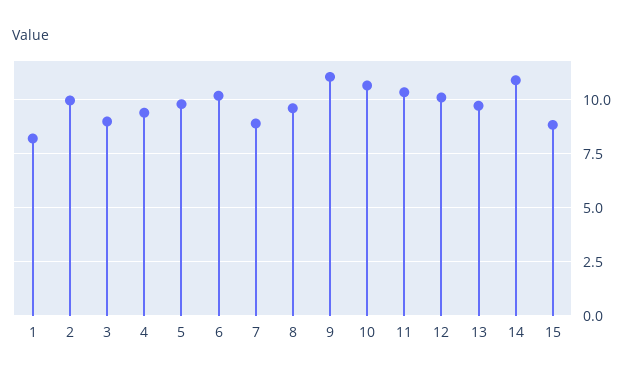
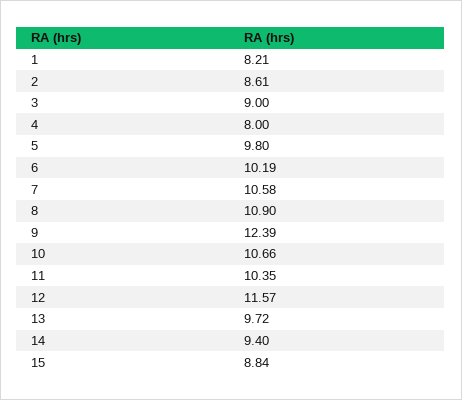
2: 10 -> 8.61
4: 9.5 -> 8
7: 9 -> 10.58
8: 9.5 -> 10.9
9: 11 -> 12.39
12: 10 -> 11.57
14: 11 -> 9.4

